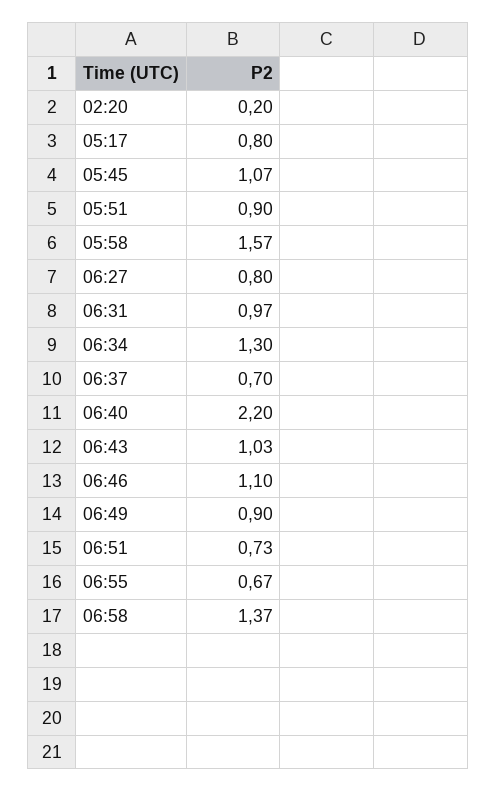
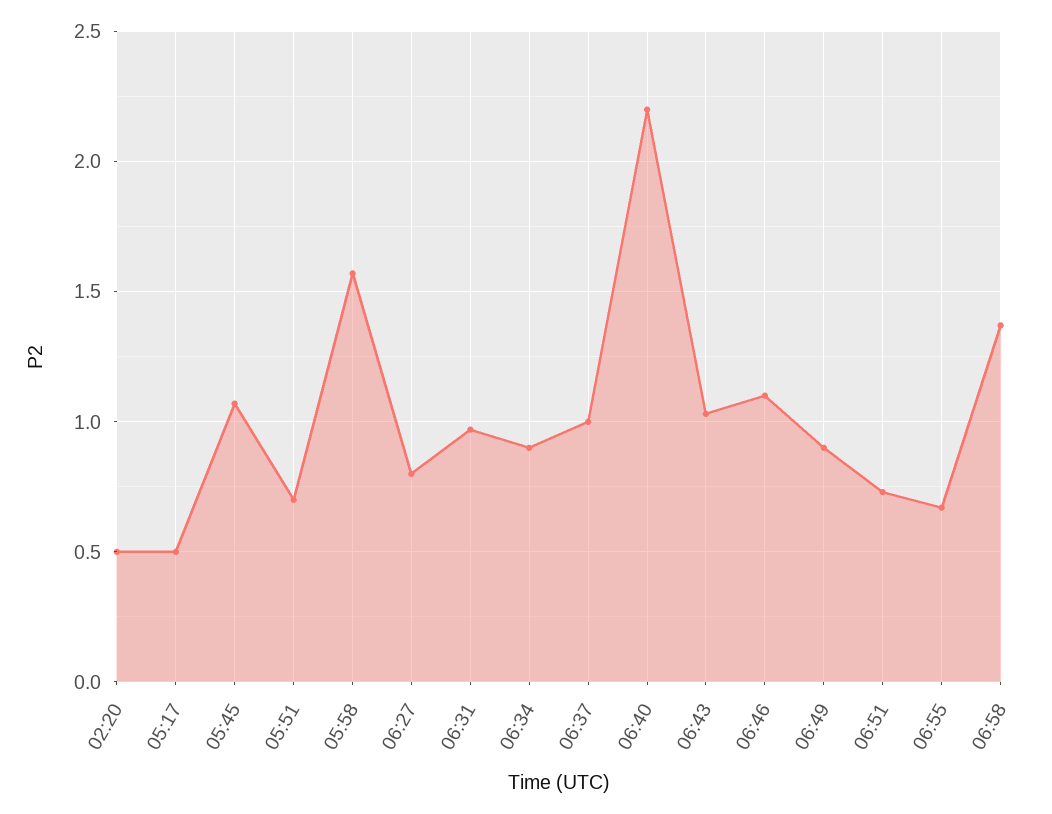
02:20: 0.2 -> 0.5
05:17: 0.8 -> 0.5
05:51: 0.9 -> 0.7
06:34: 1.3 -> 0.9
06:37: 0.7 -> 1

